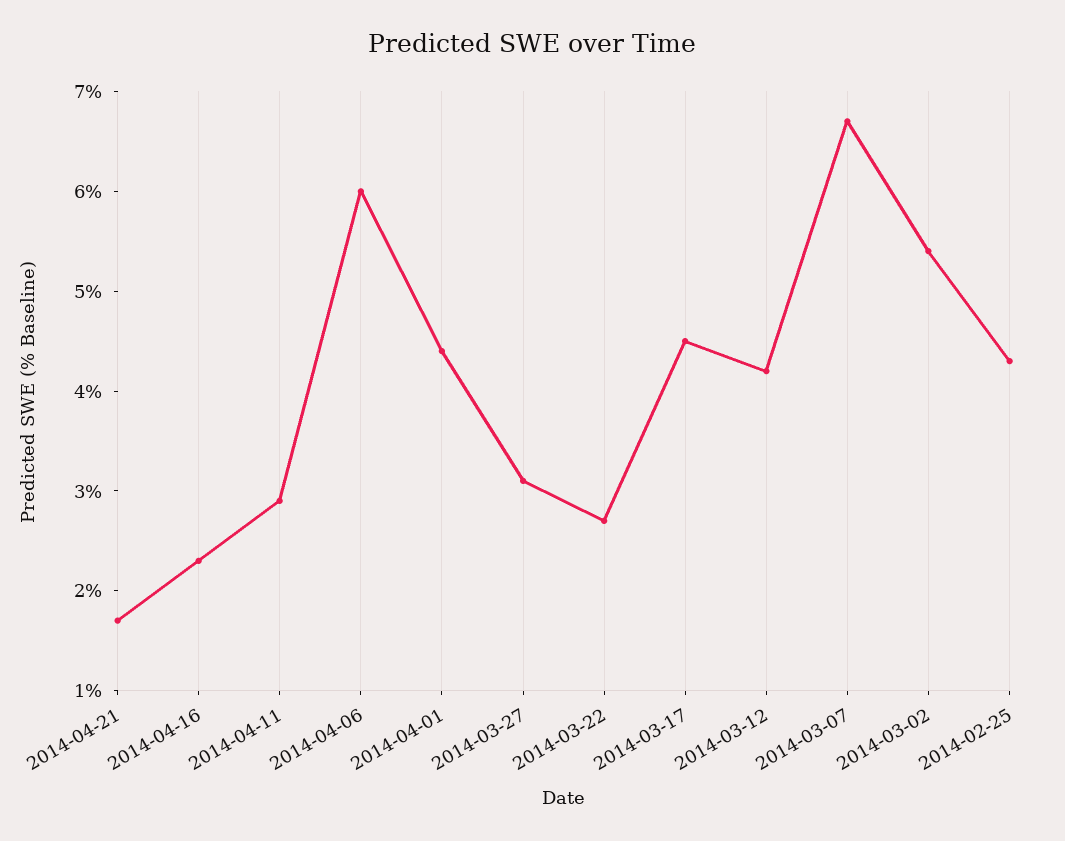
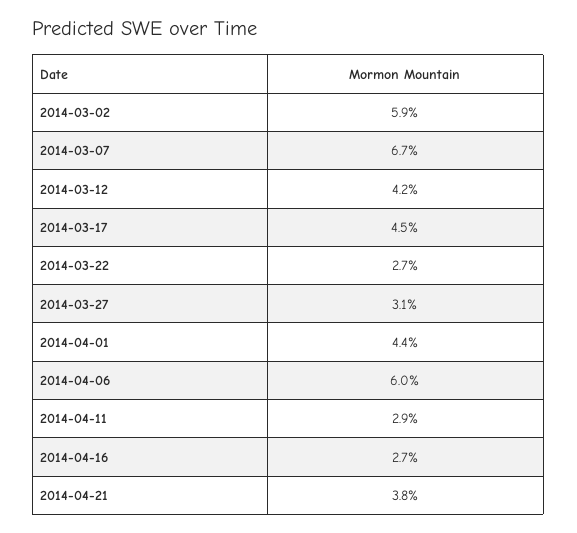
2014-04-21: 1.7 -> 3.8
2014-04-16: 2.3 -> 2.7
2014-03-02: 5.4 -> 5.9
2014-02-25: 4.3 -> none

